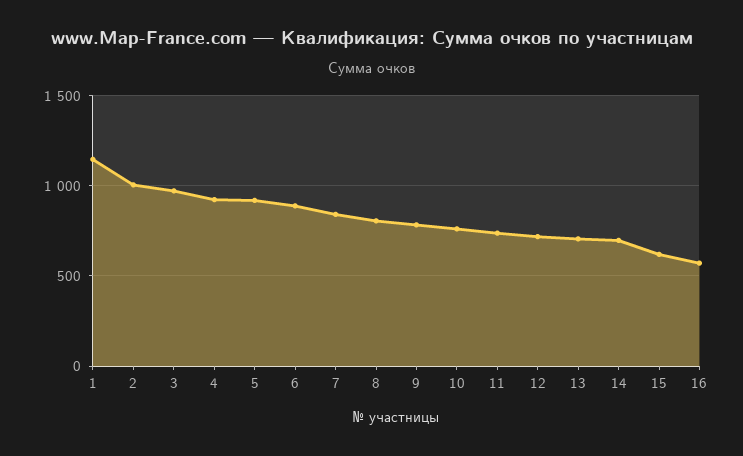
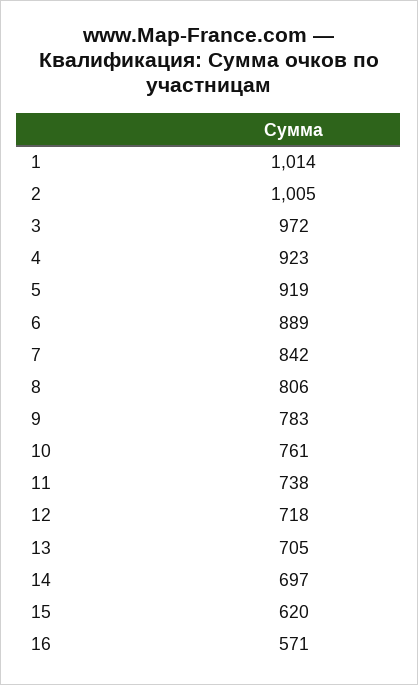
1: 1150 -> 1014

